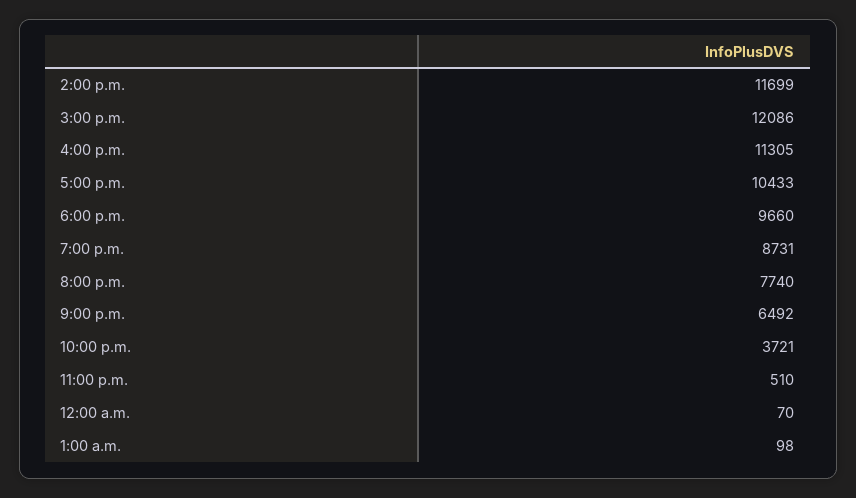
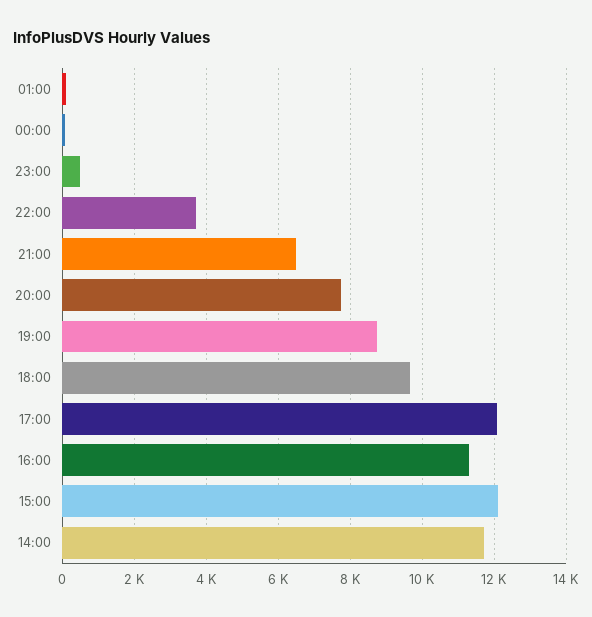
5:00 p.m.: 10433 -> 12000

